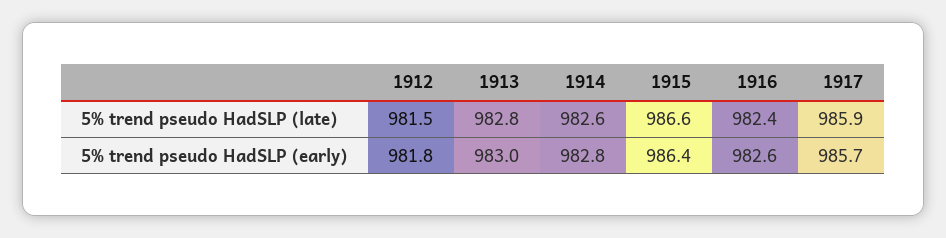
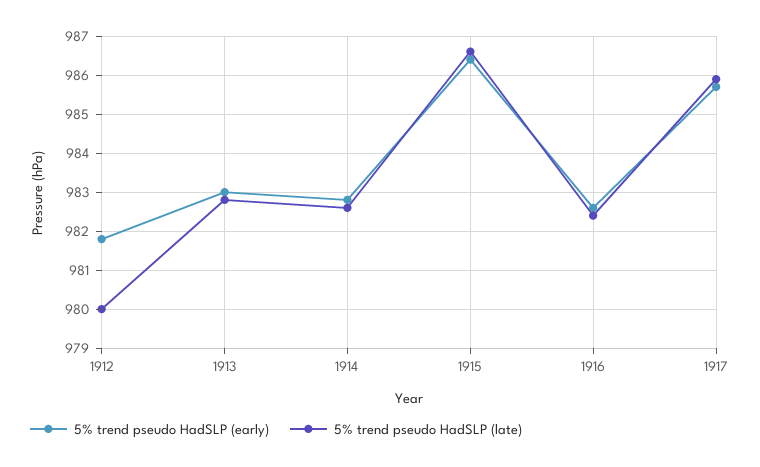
5% trend pseudo HadSLP (late), 1912: 981.5 -> 980

